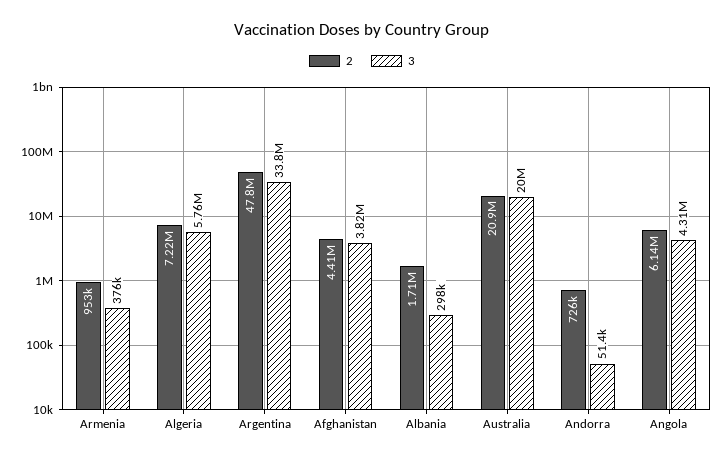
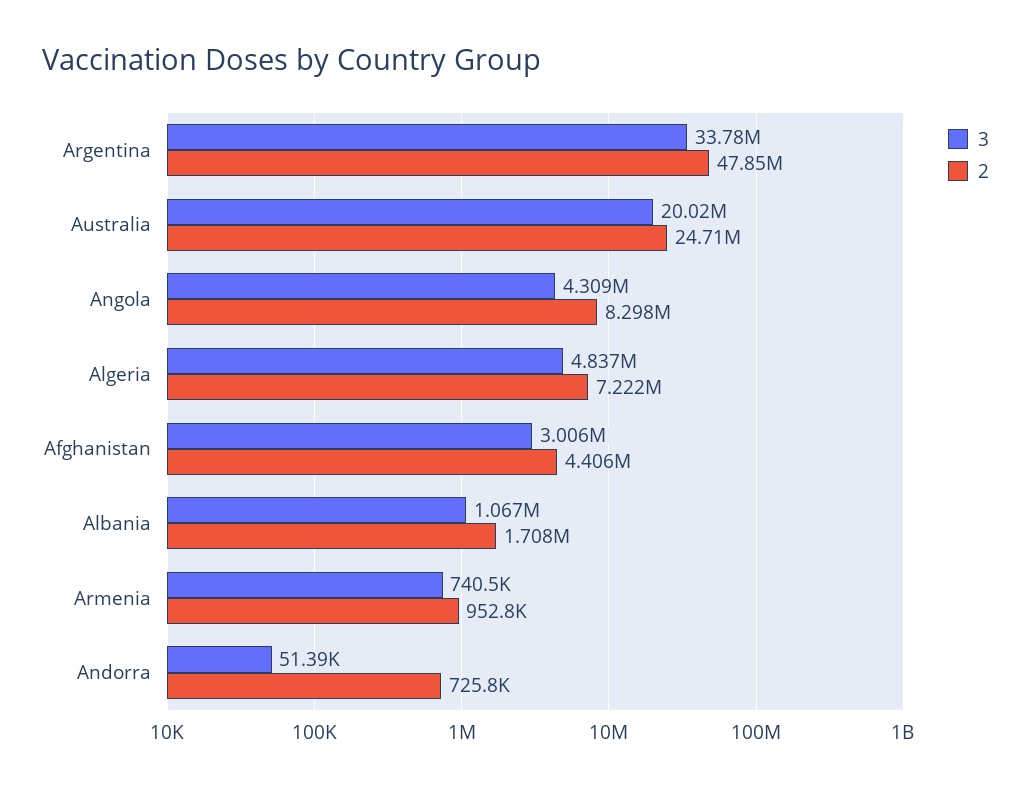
3, Armenia: 376000 -> 740500
3, Algeria: 5760000 -> 4837000
3, Afghanistan: 3820000 -> 3006000
3, Albania: 298000 -> 1067000
2, Australia: 20900000 -> 24710000
2, Angola: 6140000 -> 8298000

